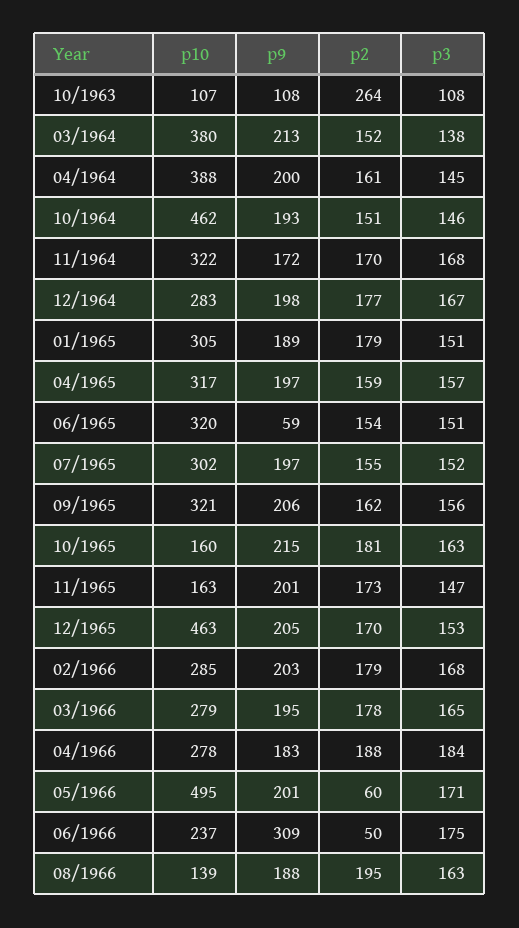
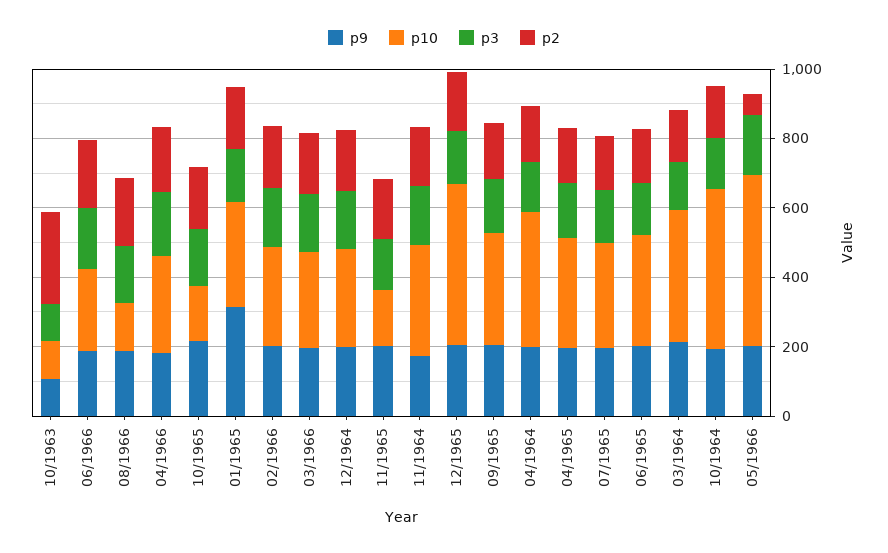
p9, 01/1965: 189 -> 300
p9, 06/1965: 59 -> 200
p9, 06/1966: 309 -> 200
p2, 06/1966: 50 -> 200

